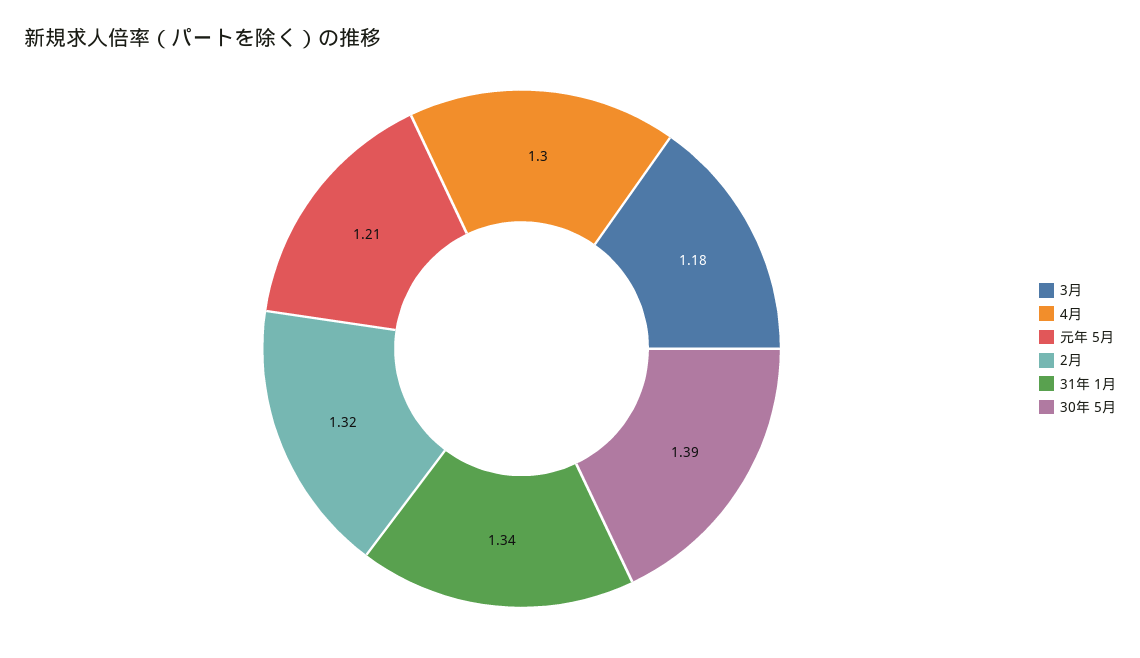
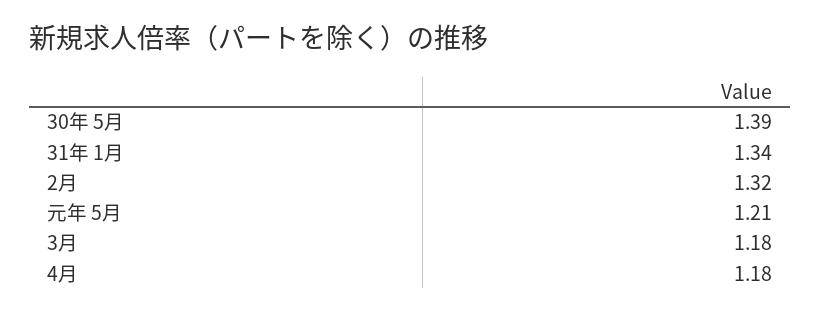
4月: 1.3 -> 1.18

